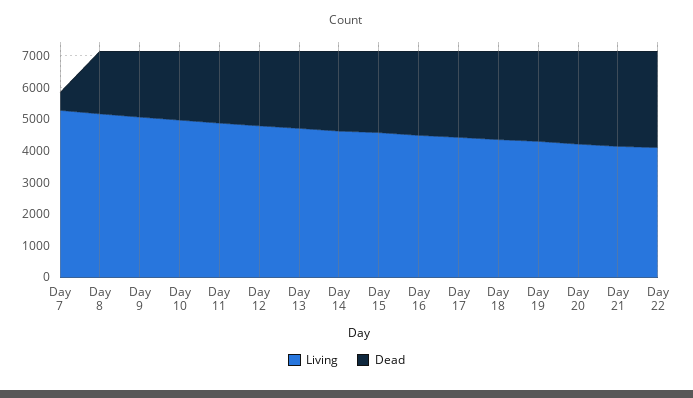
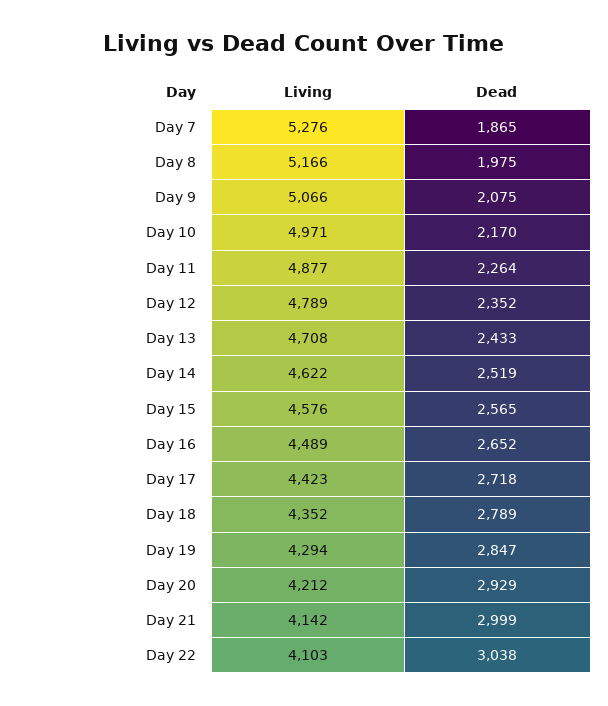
Dead, Day 7: 500 -> 1865

